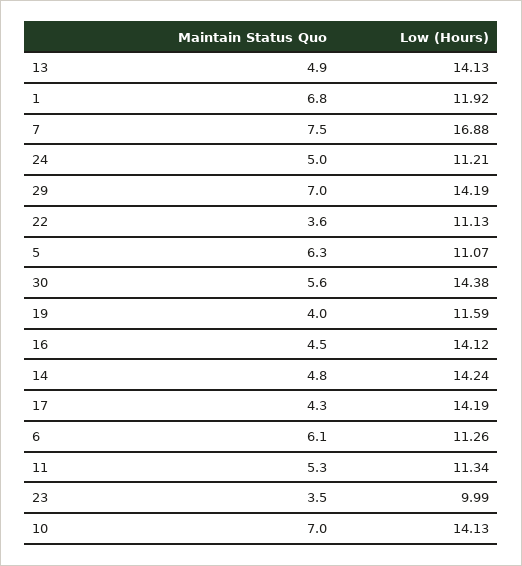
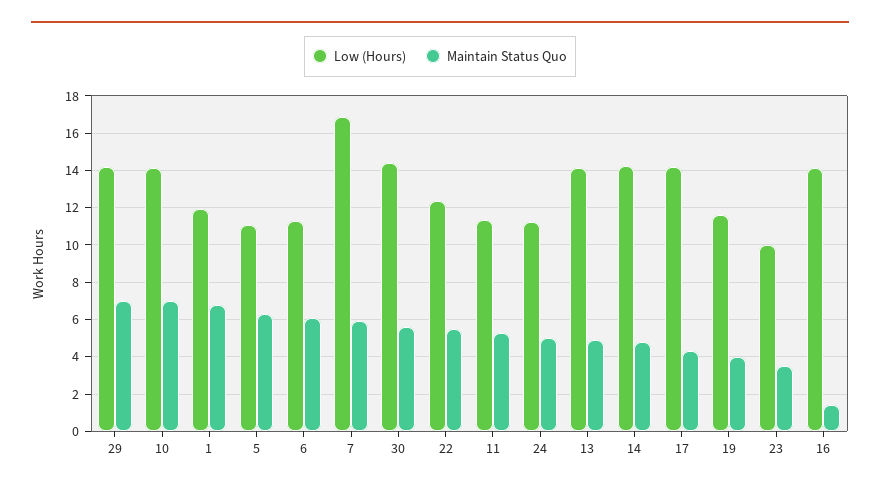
Maintain Status Quo, 7: 7.5 -> 6
Maintain Status Quo, 22: 3.6 -> 5.5
Low (Hours), 22: 11.13 -> 12.5
Maintain Status Quo, 16: 4.5 -> 1.5

